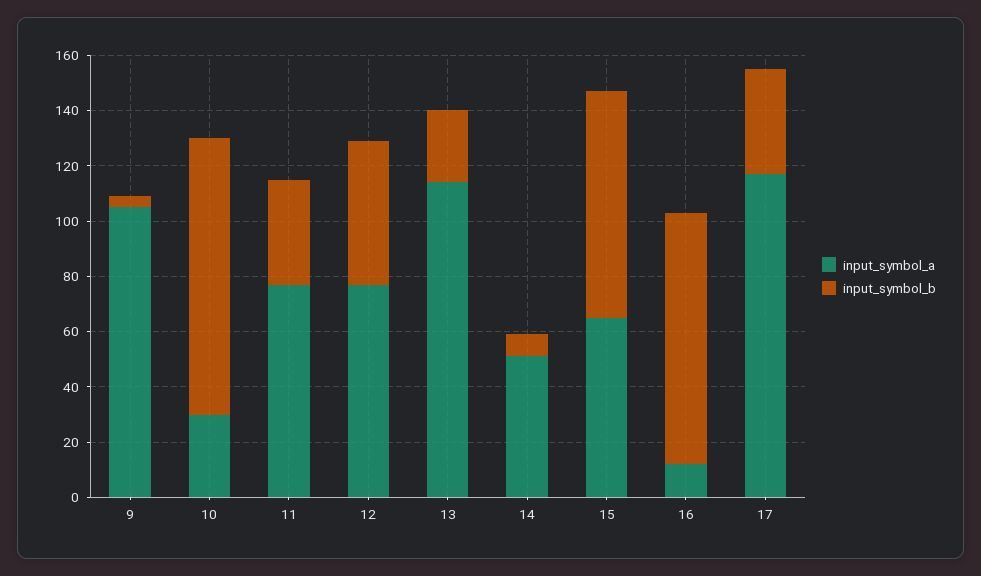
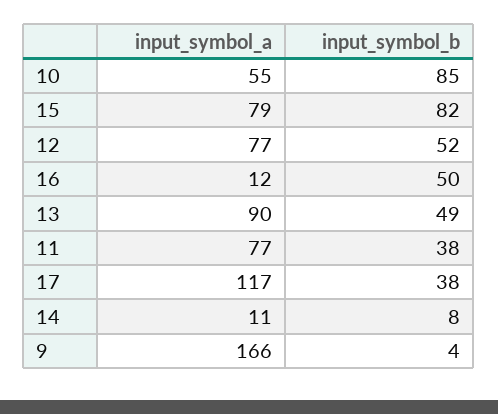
input_symbol_a, 9: 105 -> 166
input_symbol_a, 10: 30 -> 55
input_symbol_b, 10: 100 -> 85
input_symbol_a, 13: 115 -> 90
input_symbol_b, 13: 25 -> 49
input_symbol_a, 14: 50 -> 11
input_symbol_a, 15: 65 -> 79
input_symbol_b, 16: 90 -> 50

